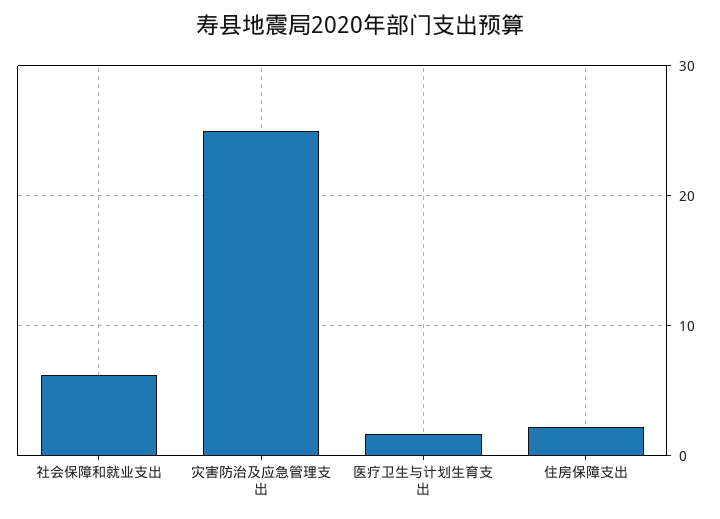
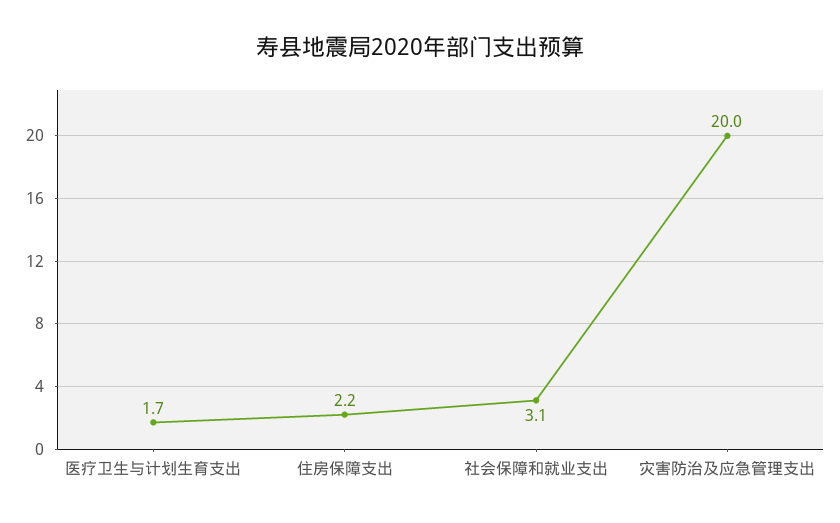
社会保障和就业支出: 6 -> 3.1
灾害防治及应急管理支出: 25 -> 20

